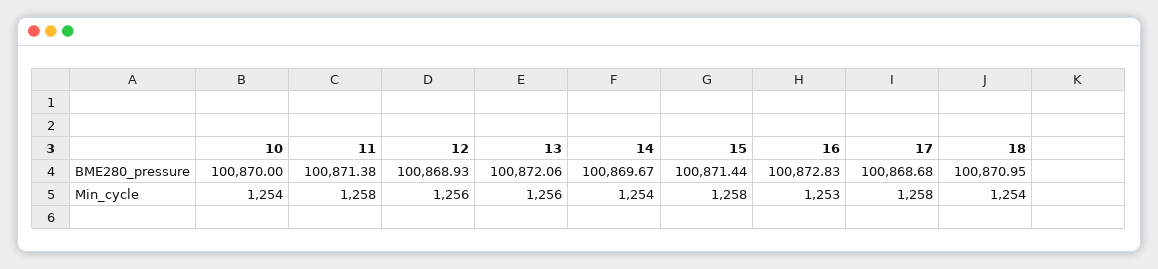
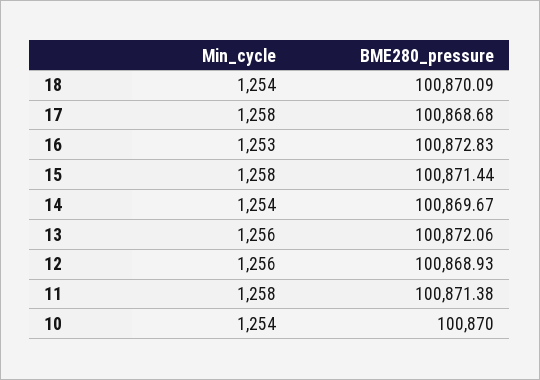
18, BME280_pressure: 100870.95 -> 100870.09

